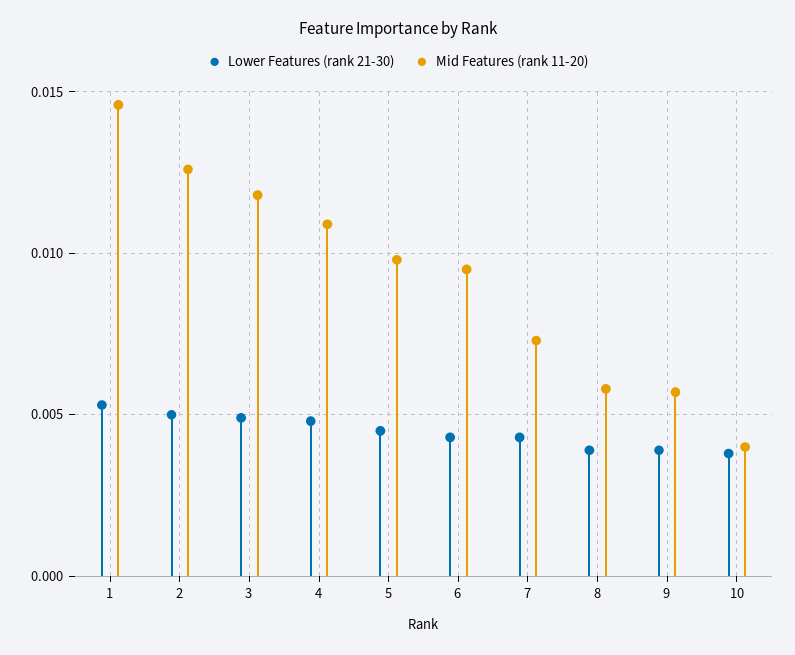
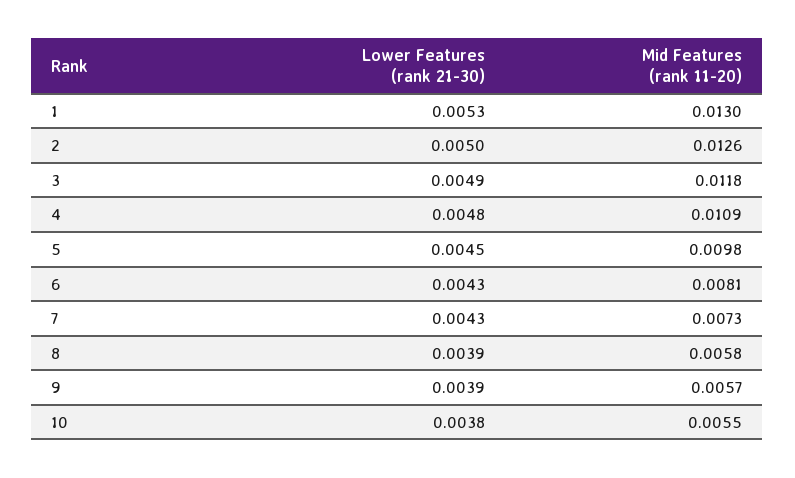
Mid Features (rank 11-20), 1: 0.0145 -> 0.013
Mid Features (rank 11-20), 6: 0.0095 -> 0.0081
Mid Features (rank 11-20), 10: 0.004 -> 0.0055

